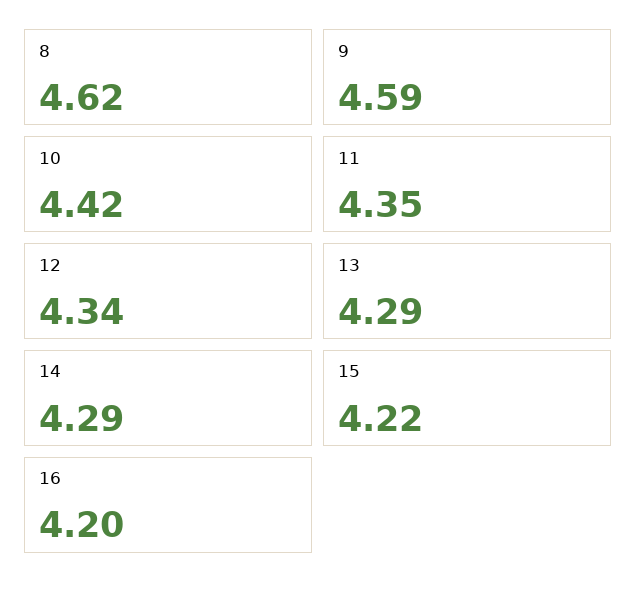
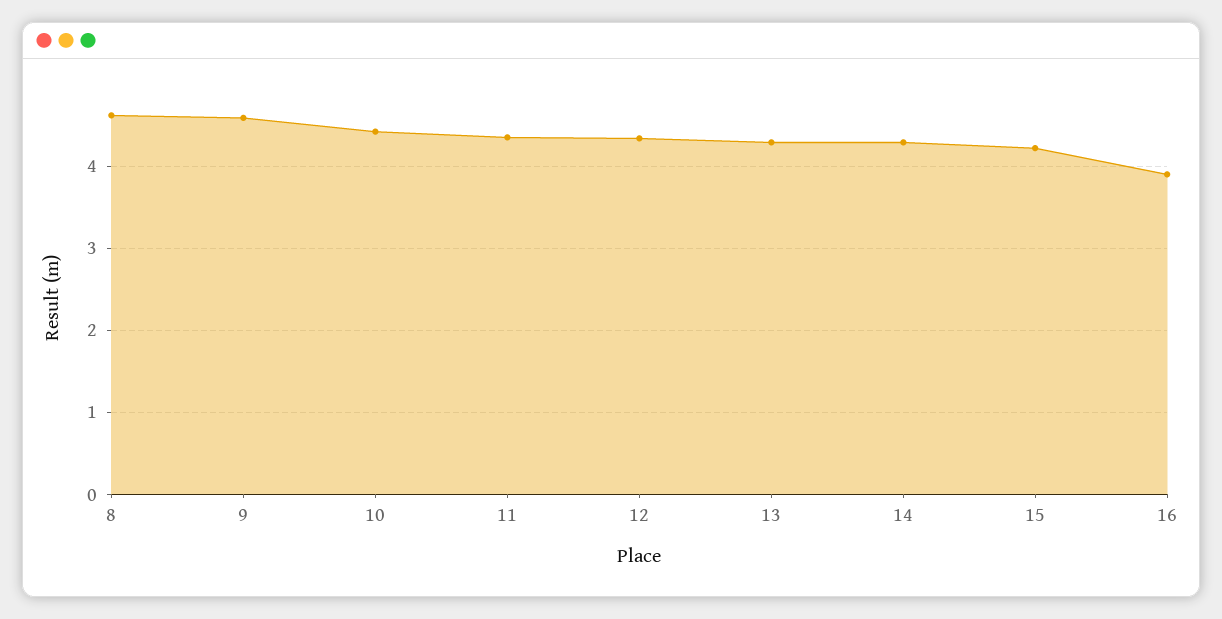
16: 4.2 -> 3.9

